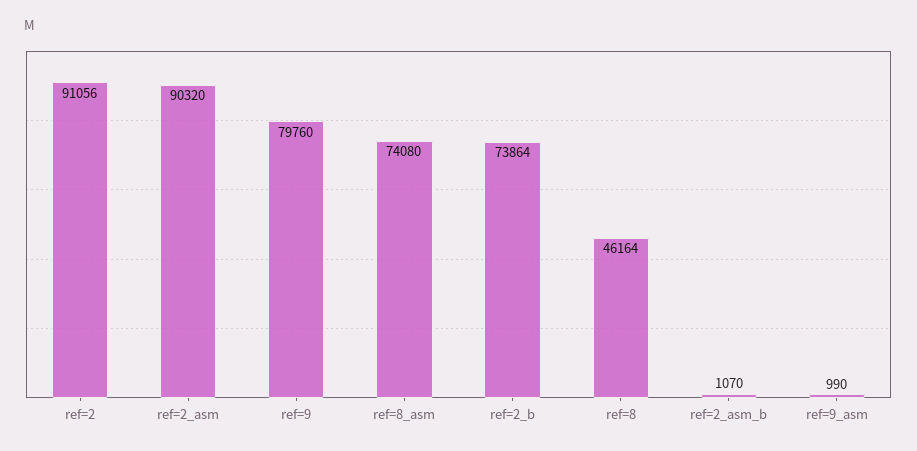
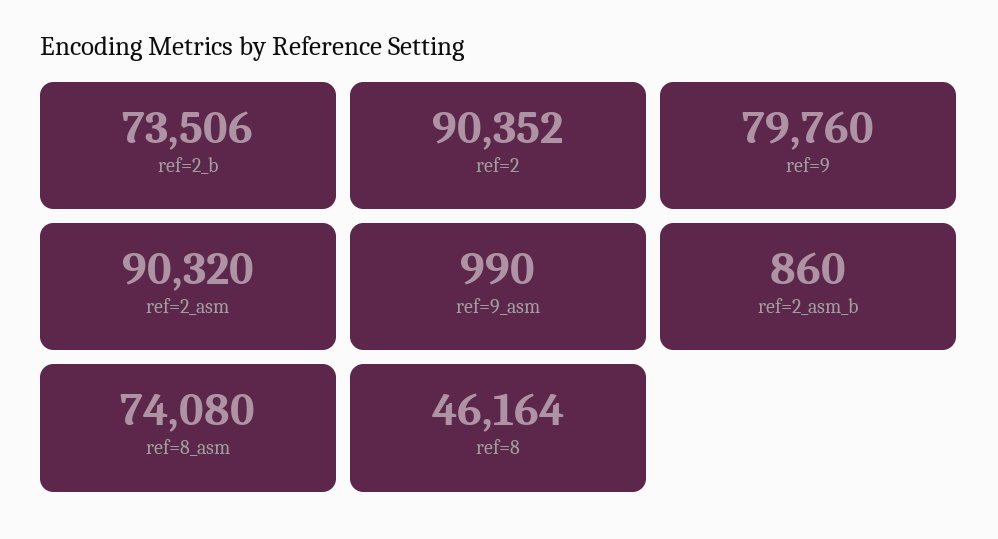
ref=2: 91056 -> 90352
ref=2_b: 73864 -> 73506
ref=2_asm_b: 1070 -> 860

